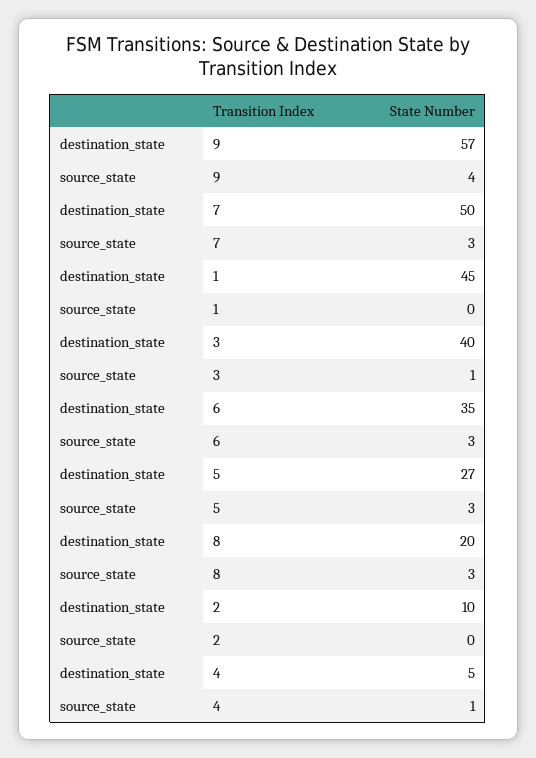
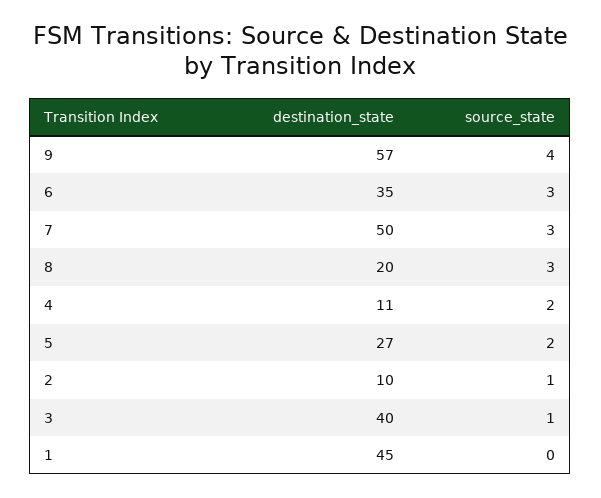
source_state, 5: 3 -> 2
source_state, 2: 0 -> 1
destination_state, 4: 5 -> 11
source_state, 4: 1 -> 2

